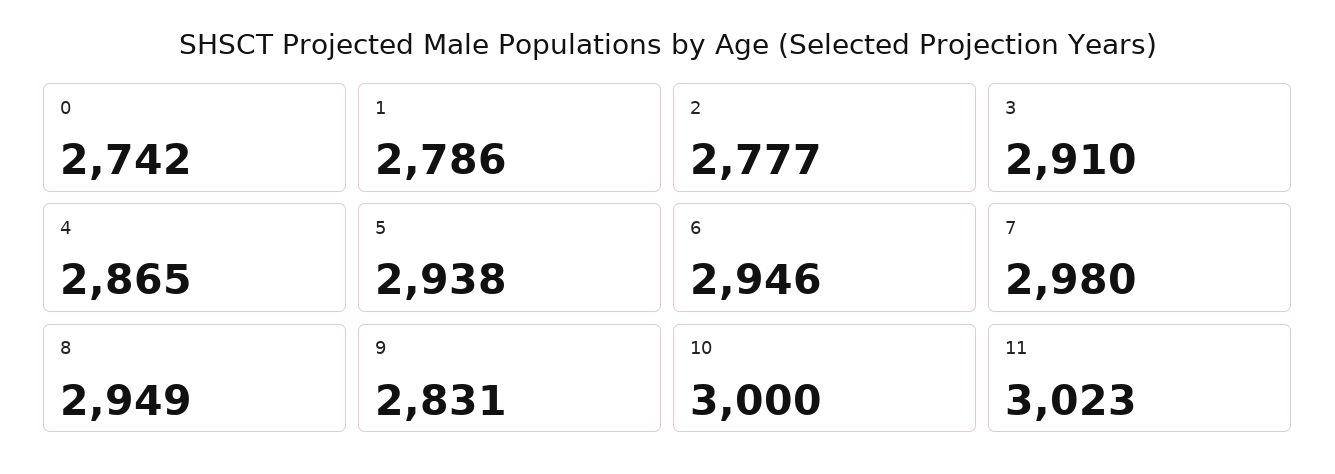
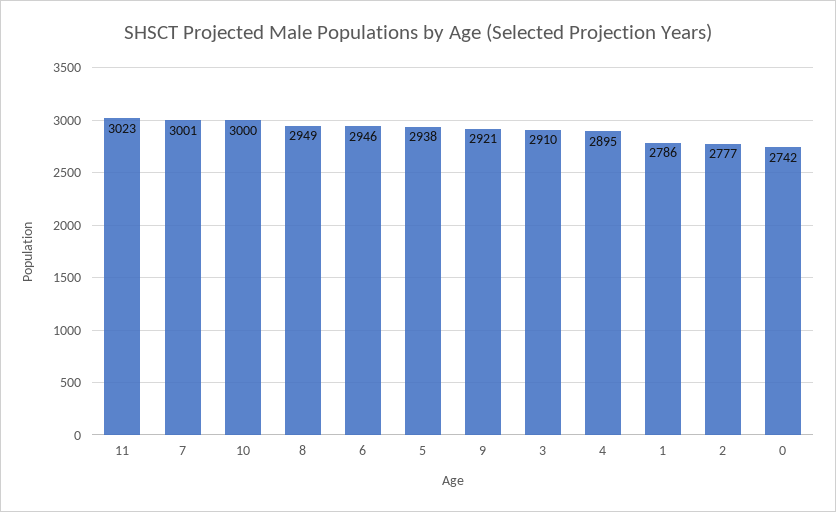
4: 2865 -> 2895
7: 2980 -> 3001
9: 2831 -> 2921

